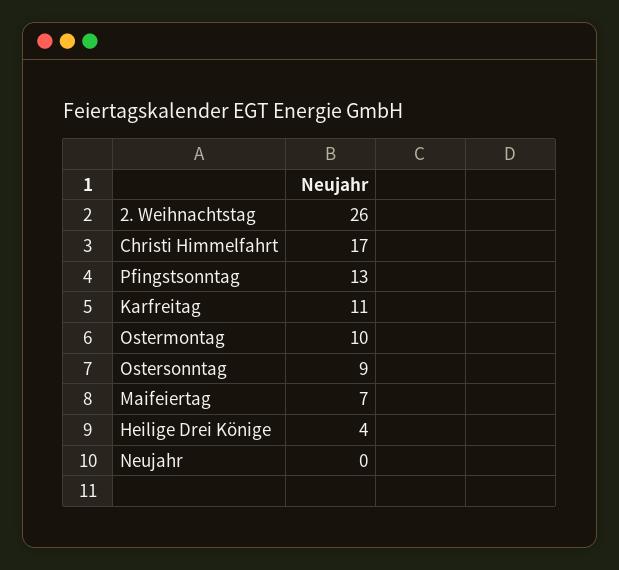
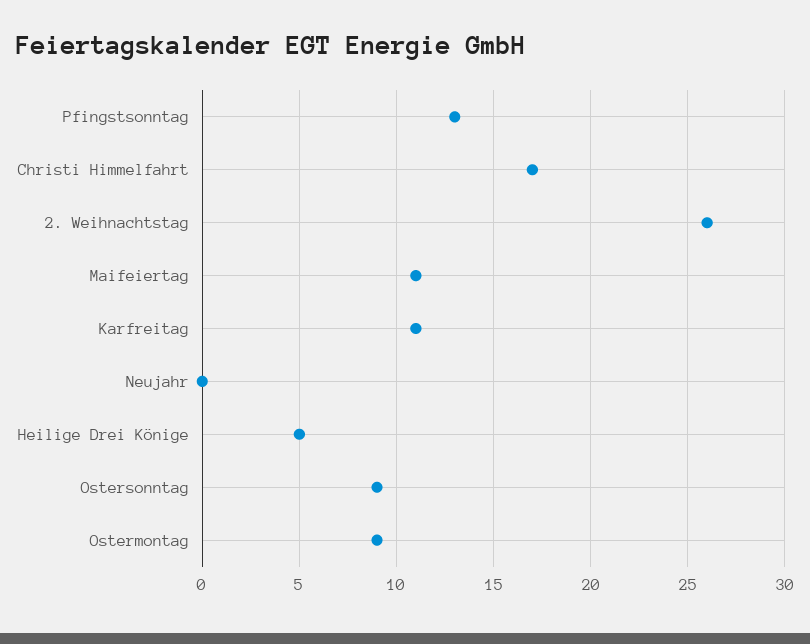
Ostermontag: 10 -> 9
Maifeiertag: 7 -> 11
Heilige Drei Könige: 4 -> 5

